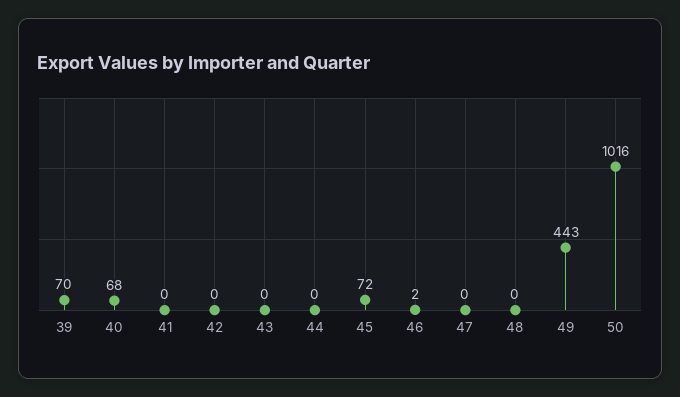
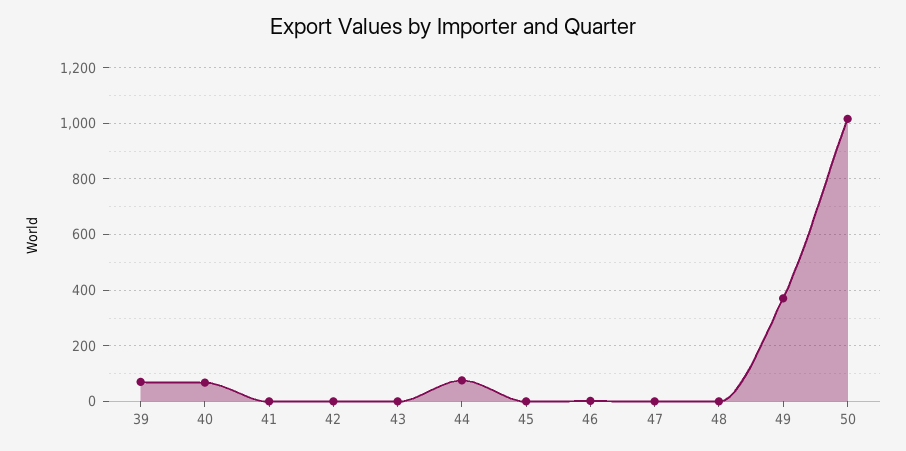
44: 0 -> 75
45: 72 -> 0
49: 443 -> 375

